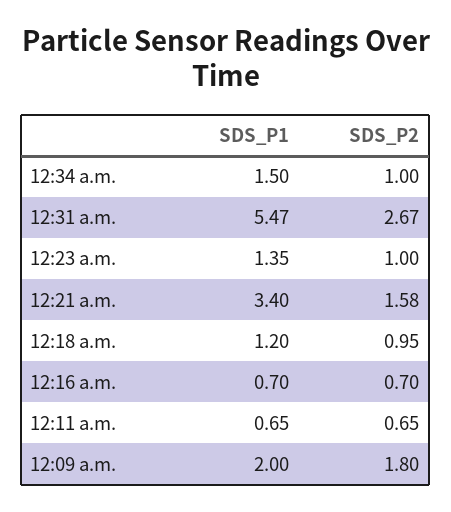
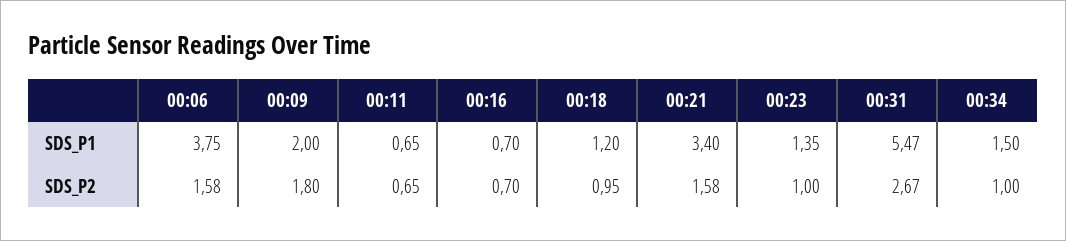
SDS_P1, 00:06: none -> 3.75
SDS_P2, 00:06: none -> 1.58

